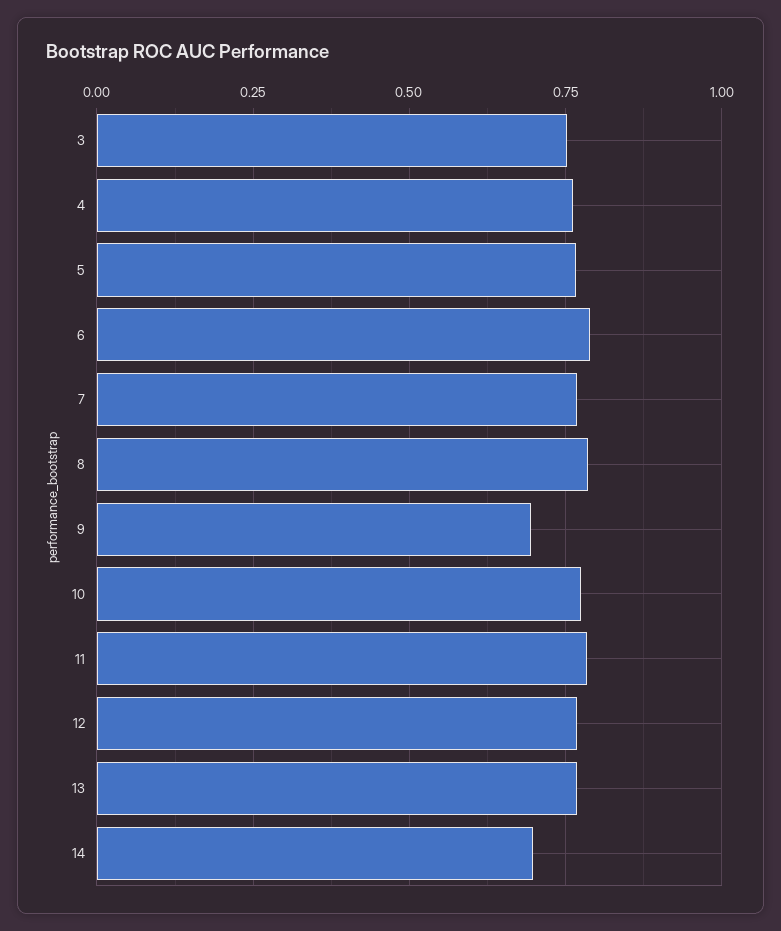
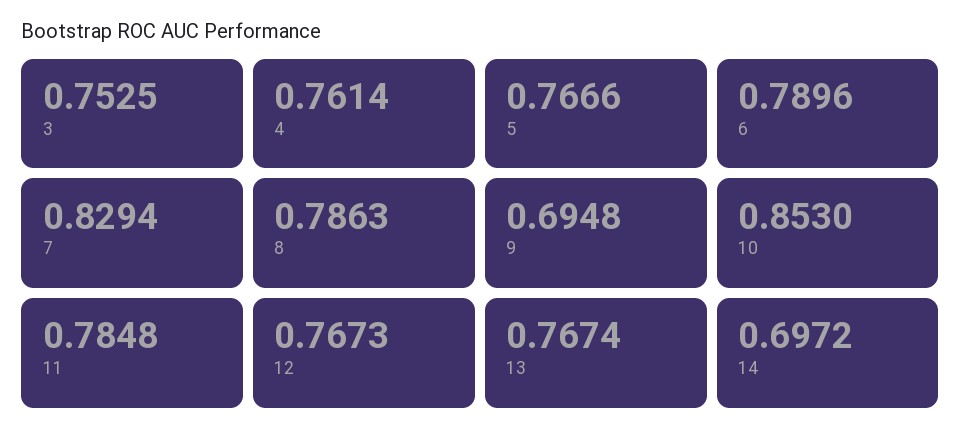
7: 0.775 -> 0.8294
10: 0.775 -> 0.853

